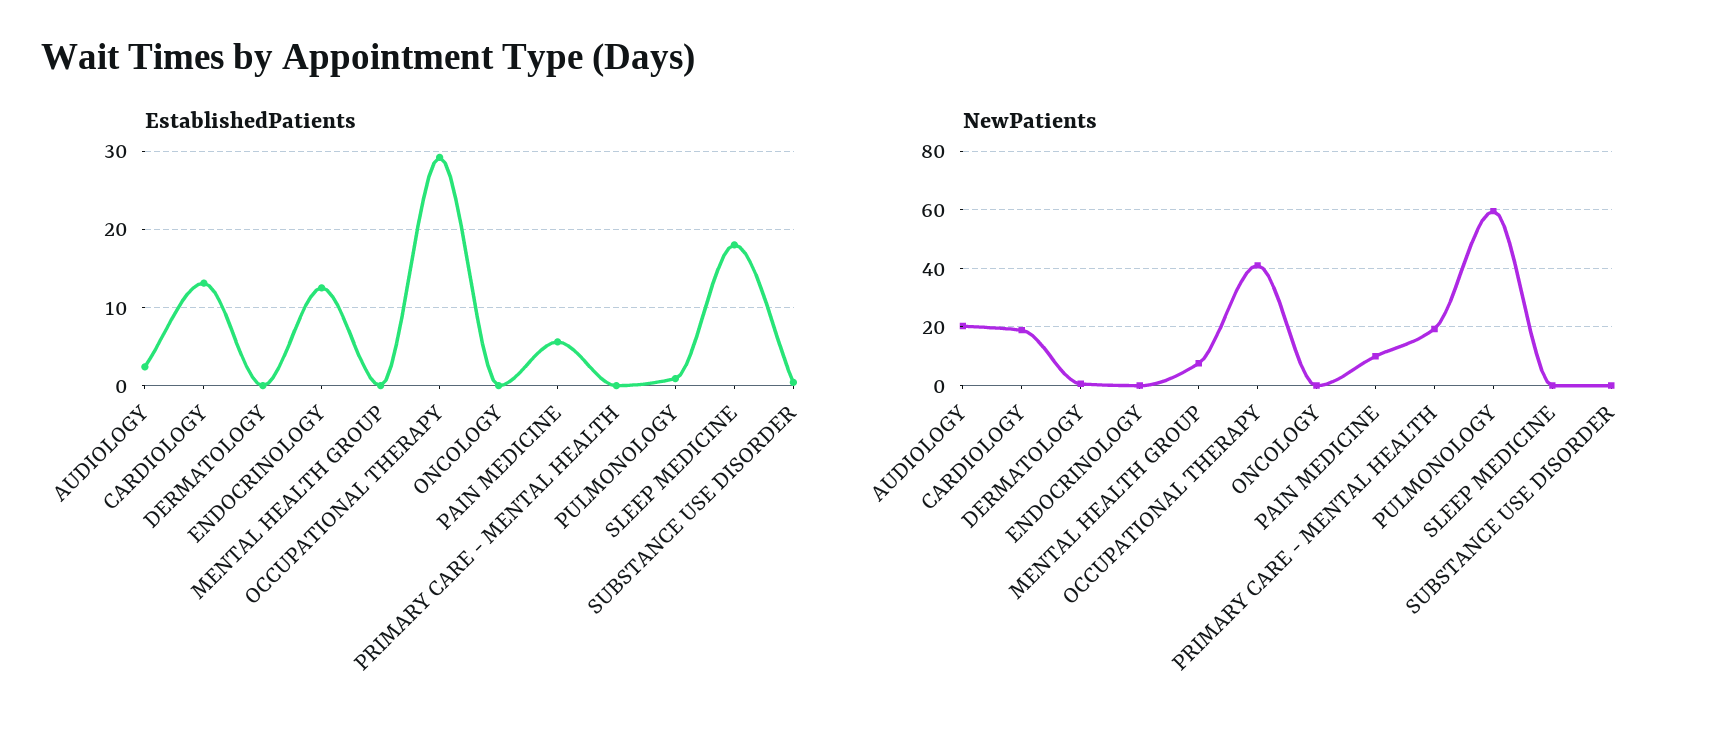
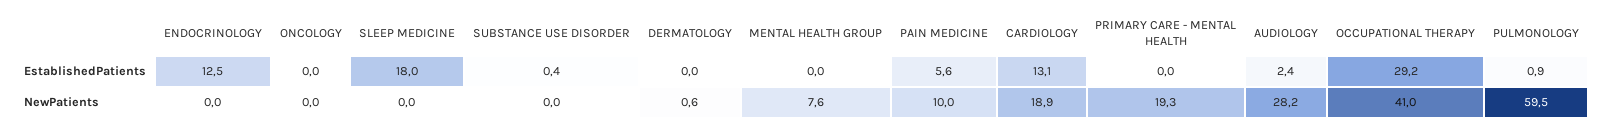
NewPatients, AUDIOLOGY: 20 -> 28.2

